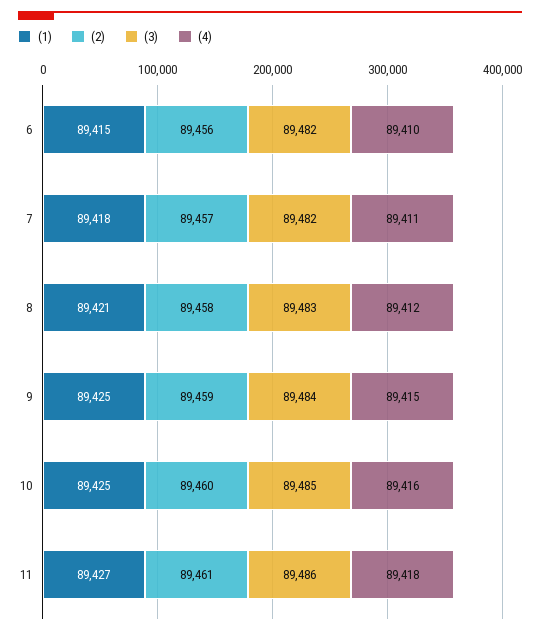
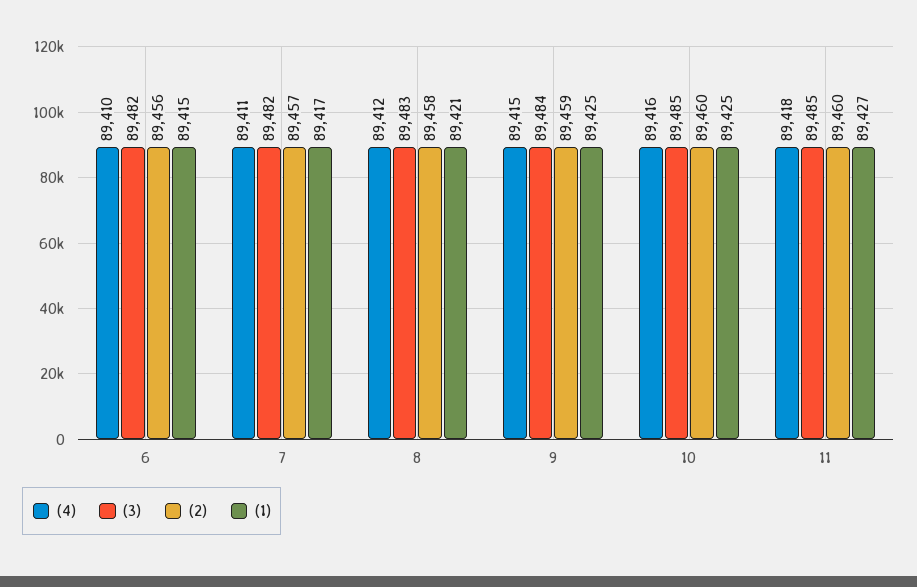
(1), 7: 89418 -> 89417
(2), 11: 89461 -> 89460
(3), 11: 89486 -> 89485

